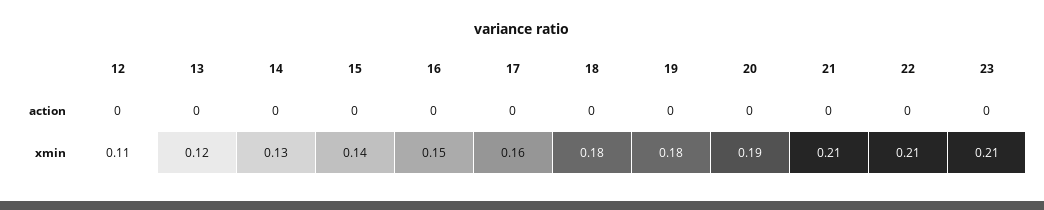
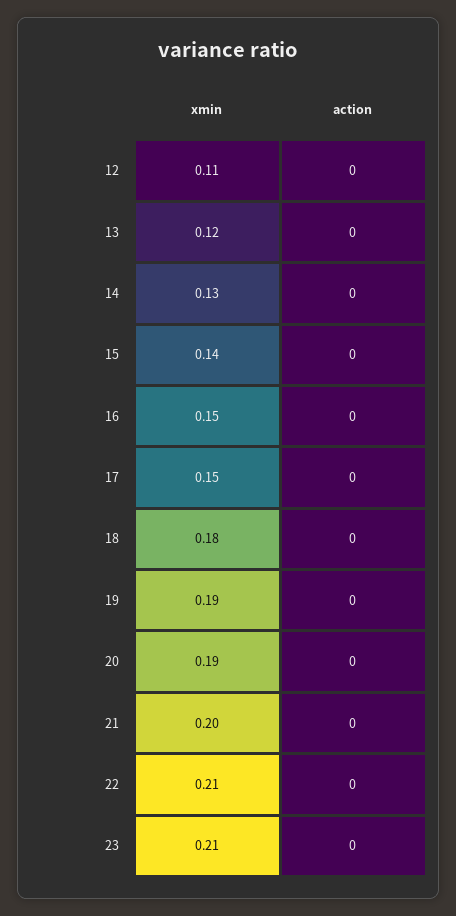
17, xmin: 0.16 -> 0.15
19, xmin: 0.18 -> 0.19
21, xmin: 0.21 -> 0.2

